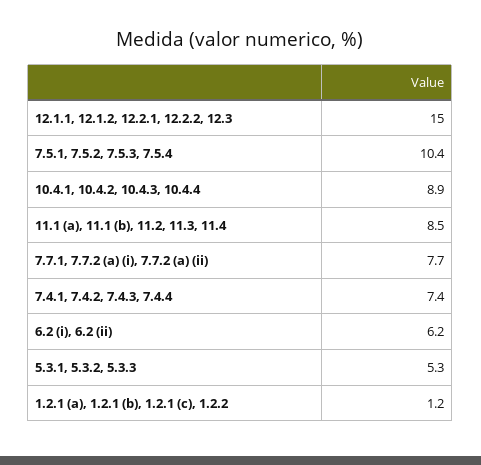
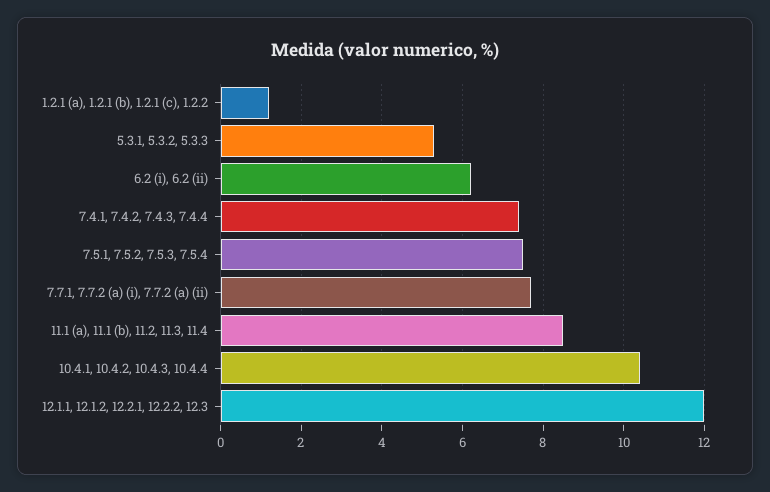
12.1.1, 12.1.2, 12.2.1, 12.2.2, 12.3: 15 -> 12
7.5.1, 7.5.2, 7.5.3, 7.5.4: 10.4 -> 7.5
10.4.1, 10.4.2, 10.4.3, 10.4.4: 8.9 -> 10.5

